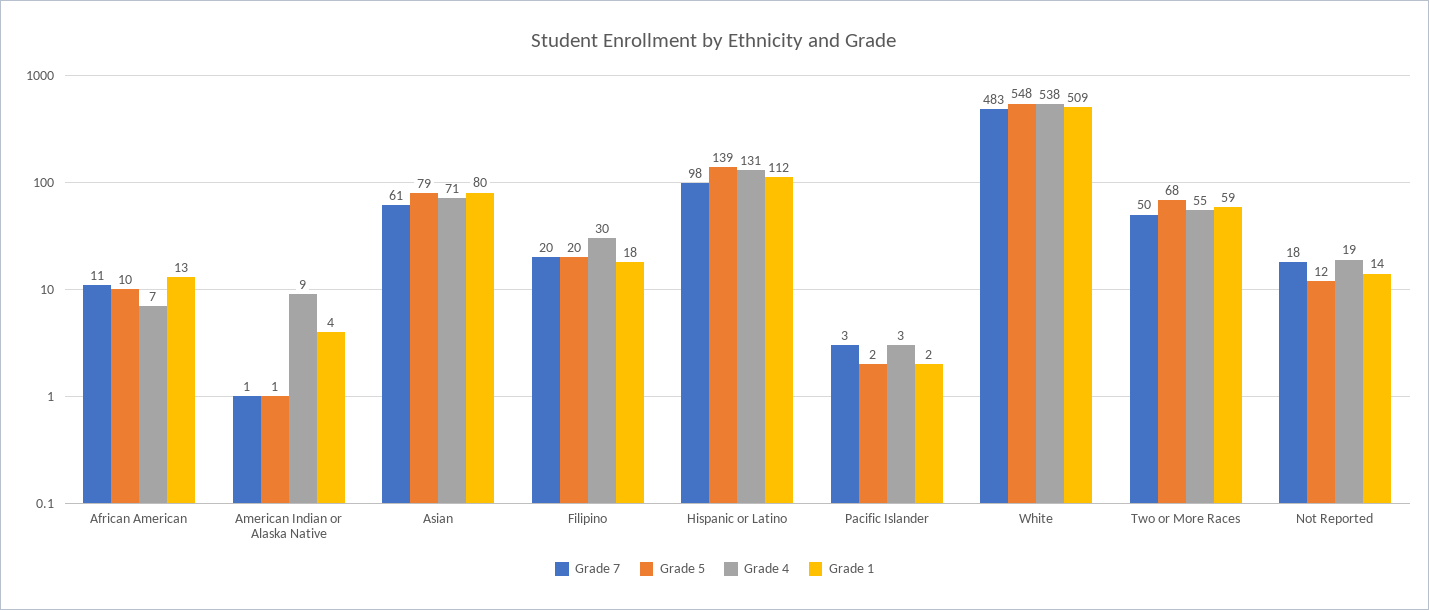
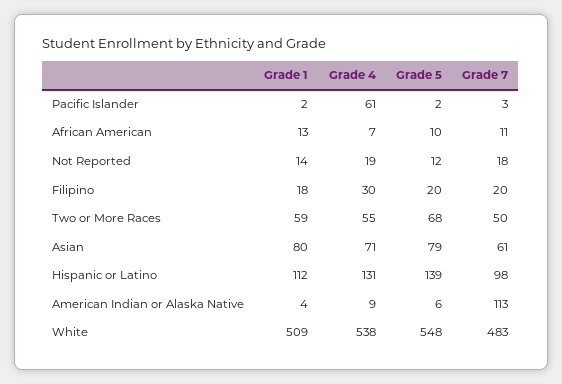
Grade 7, American Indian or Alaska Native: 1 -> 113
Grade 5, American Indian or Alaska Native: 1 -> 6
Grade 4, Pacific Islander: 3 -> 61

